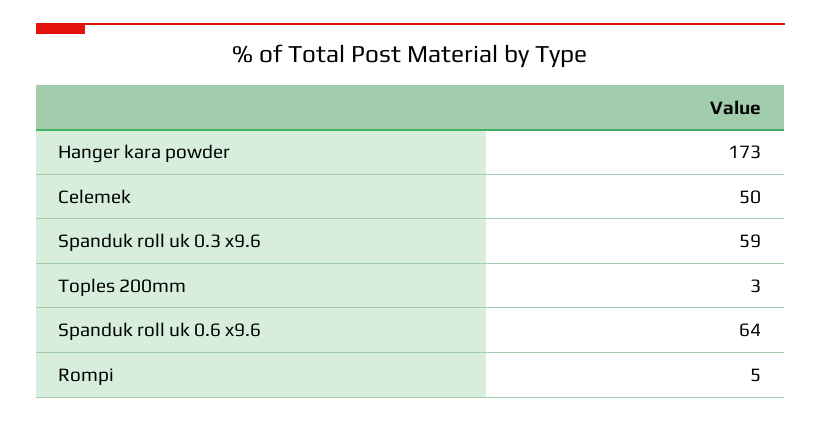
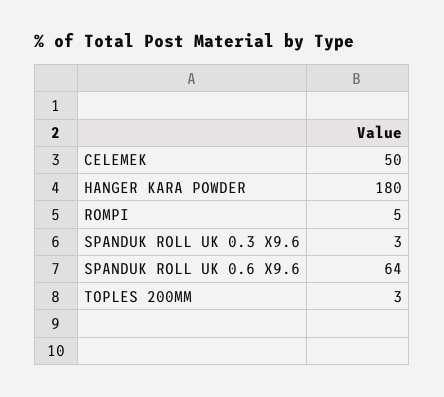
Hanger kara powder: 173 -> 180
Spanduk roll uk 0.3 x9.6: 59 -> 3

